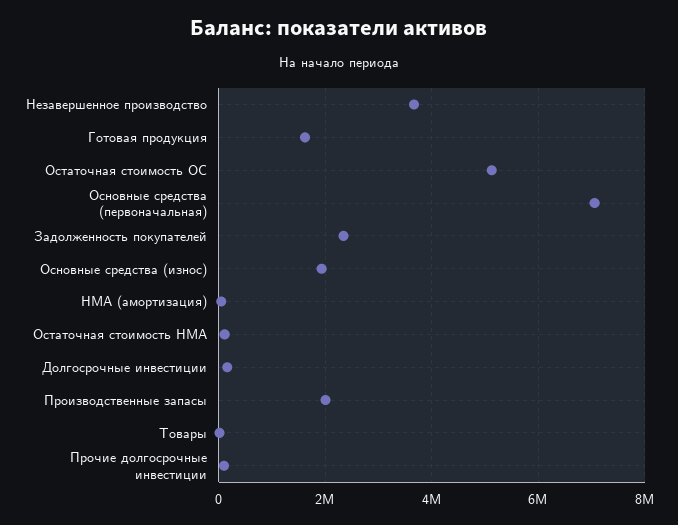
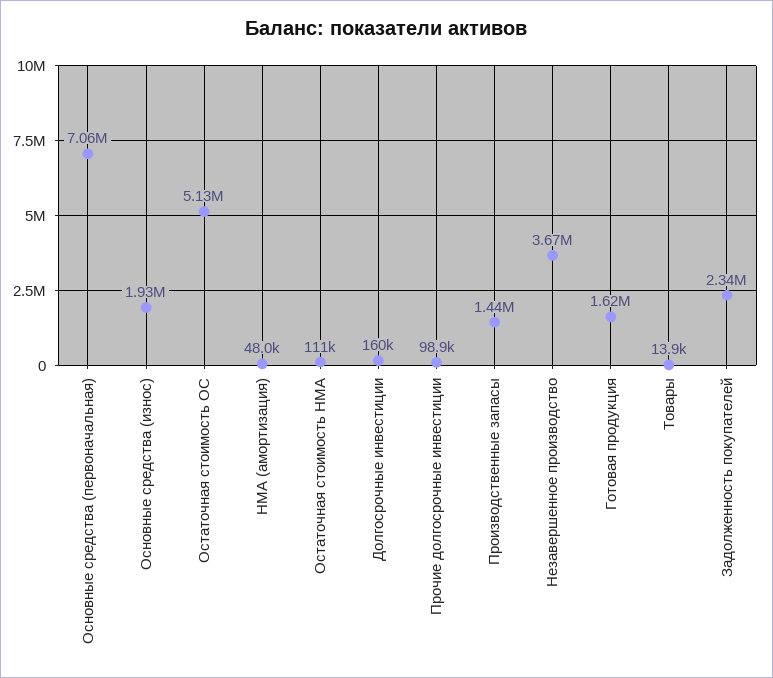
Производственные запасы: 2000000 -> 1440000

